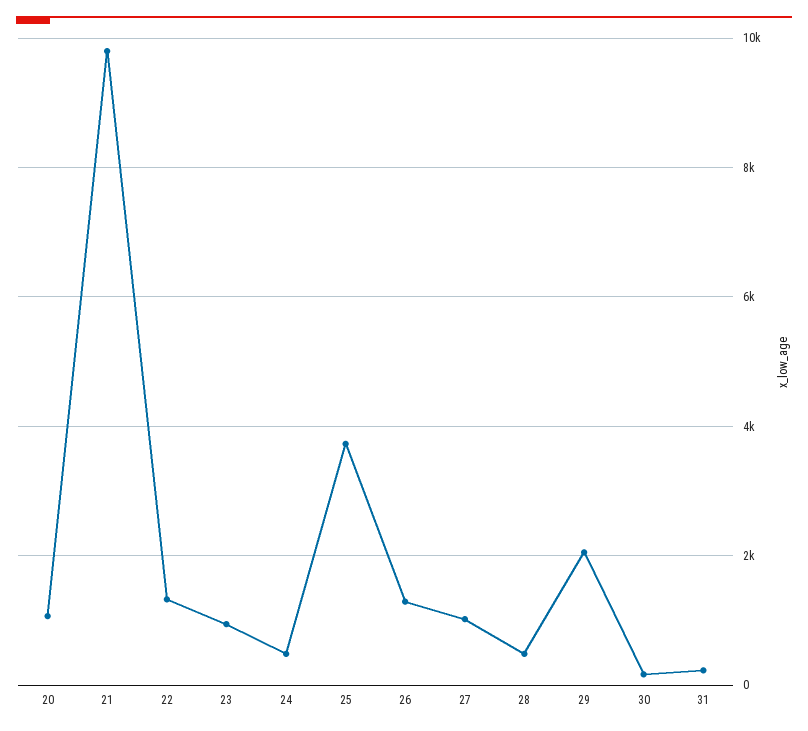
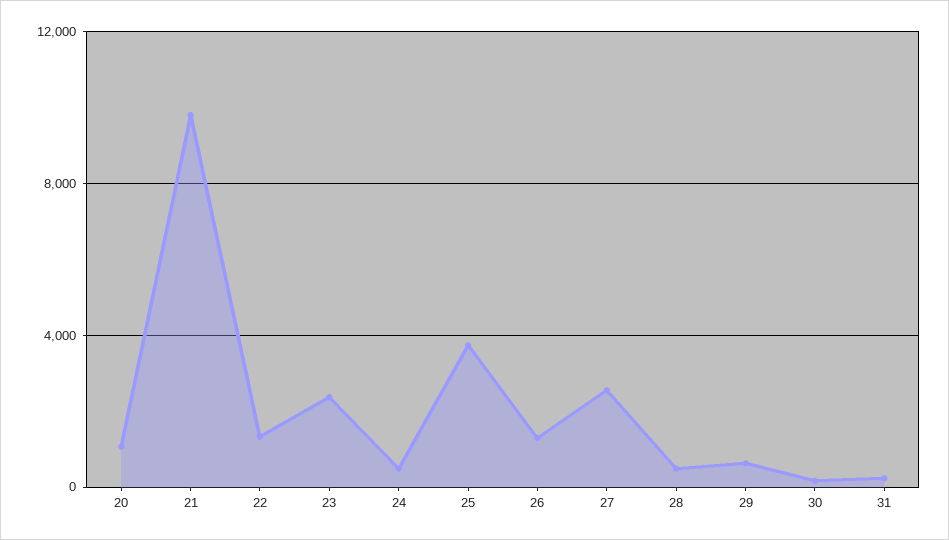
23: 1000 -> 2500
27: 1000 -> 2500
29: 2000 -> 500

